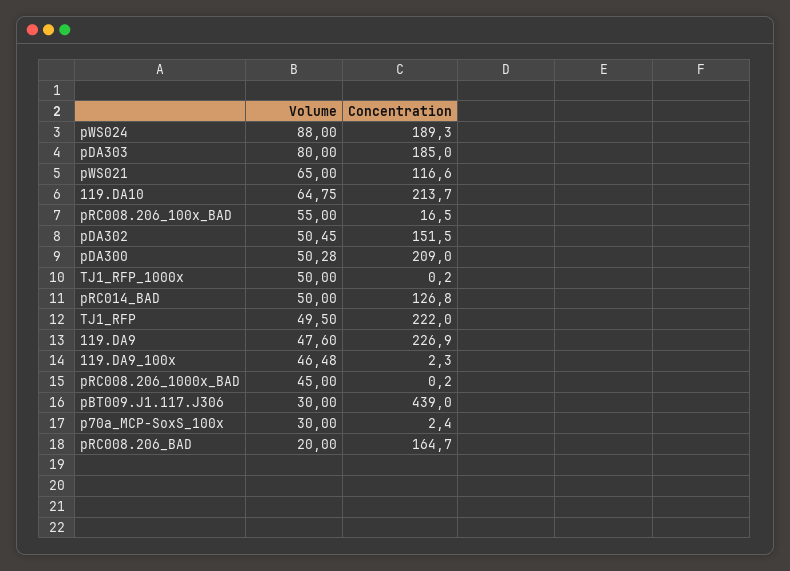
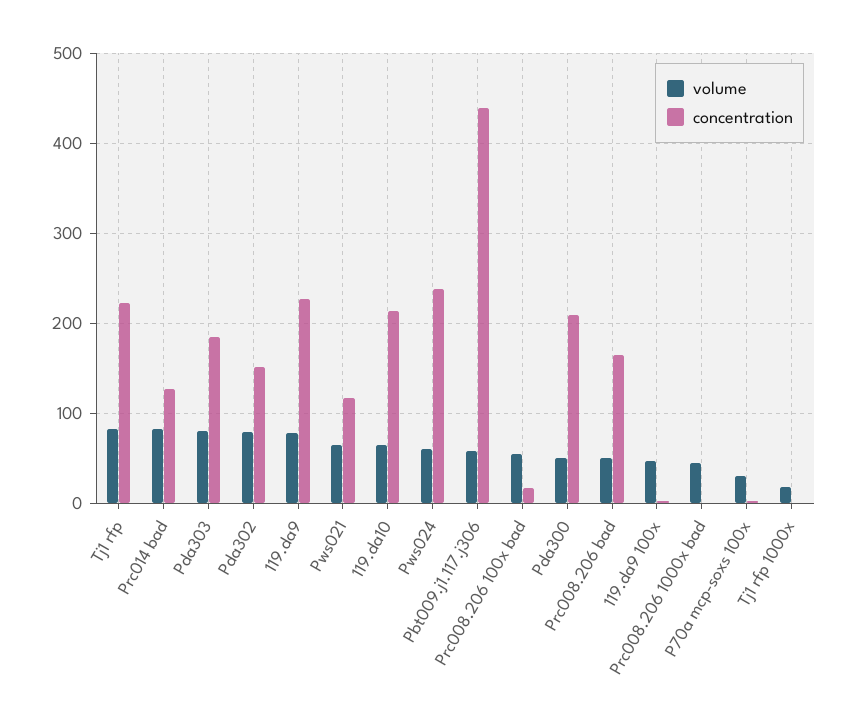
Volume, pWS024: 88 -> 60
Concentration, pWS024: 189.3 -> 240
Volume, pDA302: 50.45 -> 80
Volume, TJ1_RFP_1000x: 50 -> 20
Volume, pRC014_BAD: 50 -> 80
Volume, TJ1_RFP: 49.5 -> 80
Volume, 119.DA9: 47.6 -> 80
Volume, pBT009.J1.117.J306: 30 -> 60
Volume, pRC008.206_BAD: 20 -> 50

